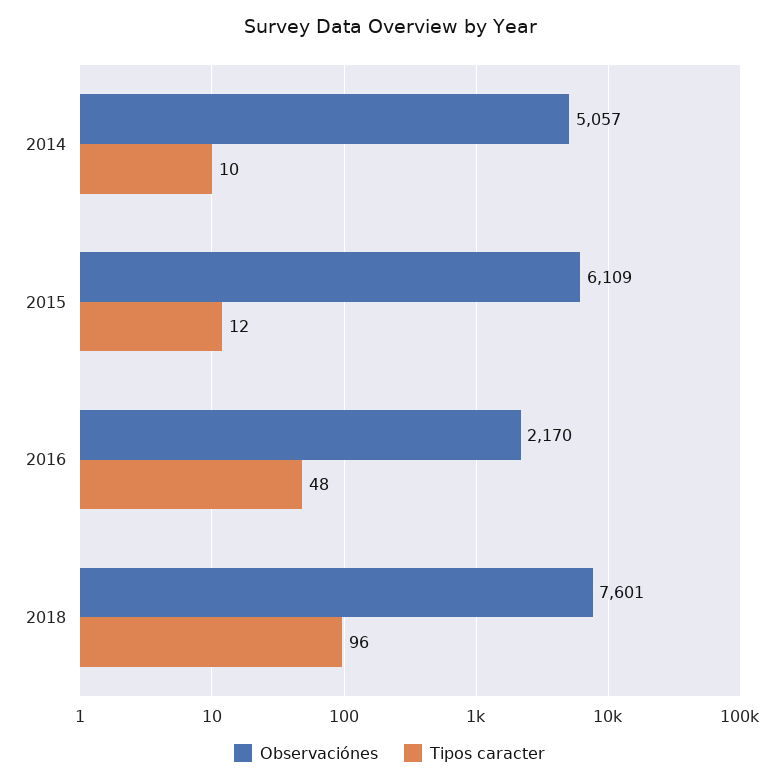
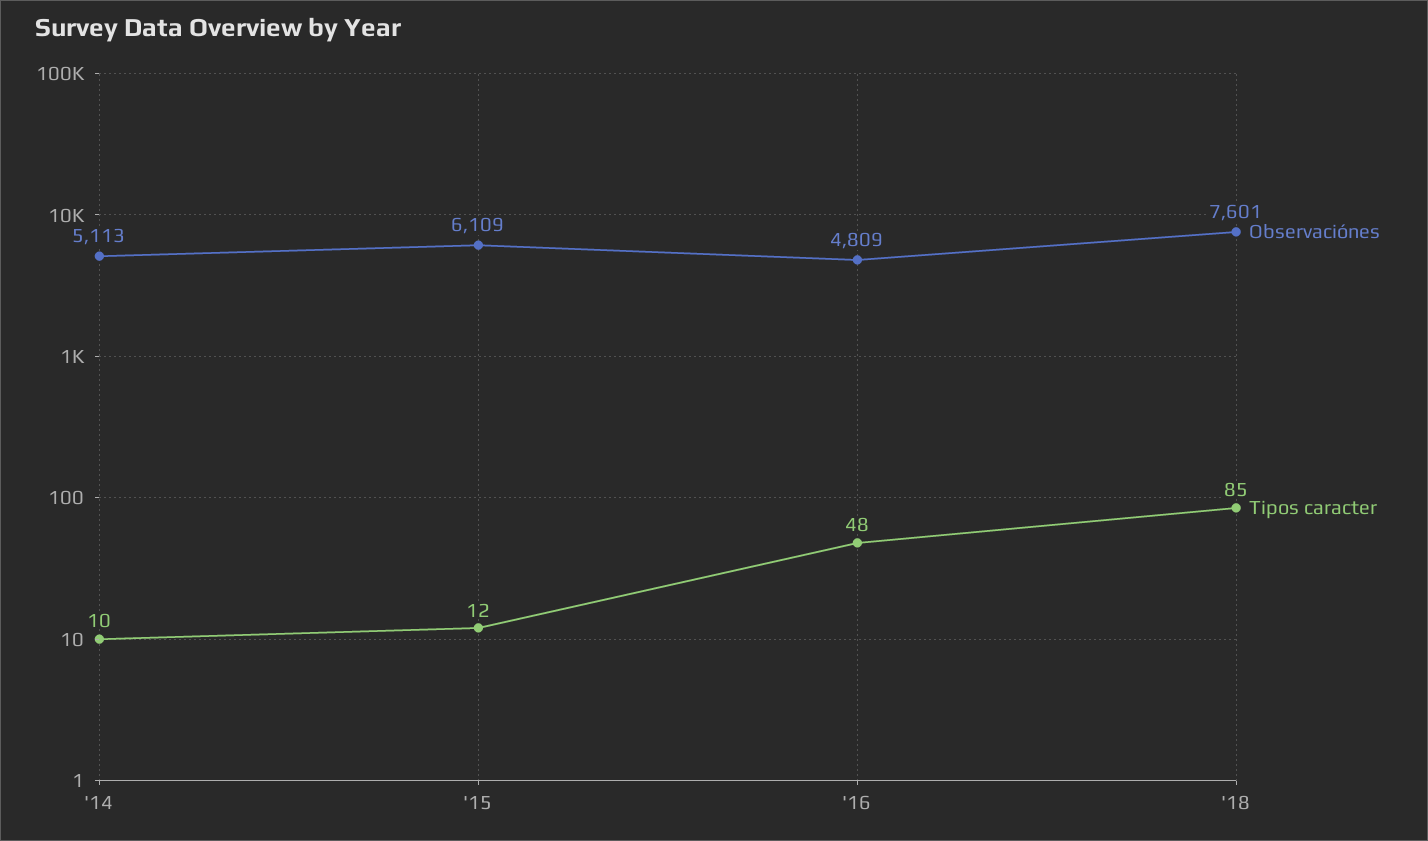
Observaciónes, 2014: 5057 -> 5113
Observaciónes, 2016: 2170 -> 4809
Tipos caracter, 2018: 96 -> 85

